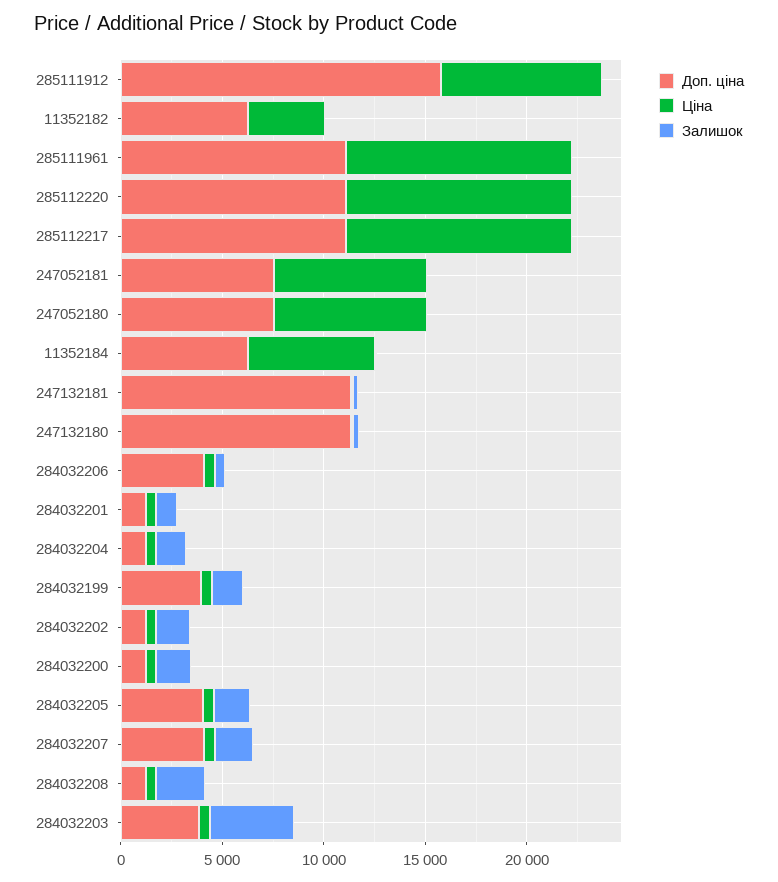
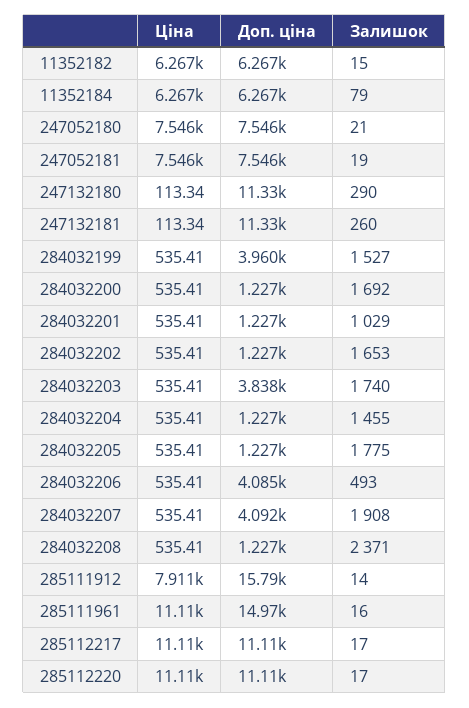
Ціна, 11352182: 4000 -> 6267
Доп. ціна, 285111961: 11000 -> 14970
Доп. ціна, 284032205: 4000 -> 1227
Залишок, 284032203: 4000 -> 1740

